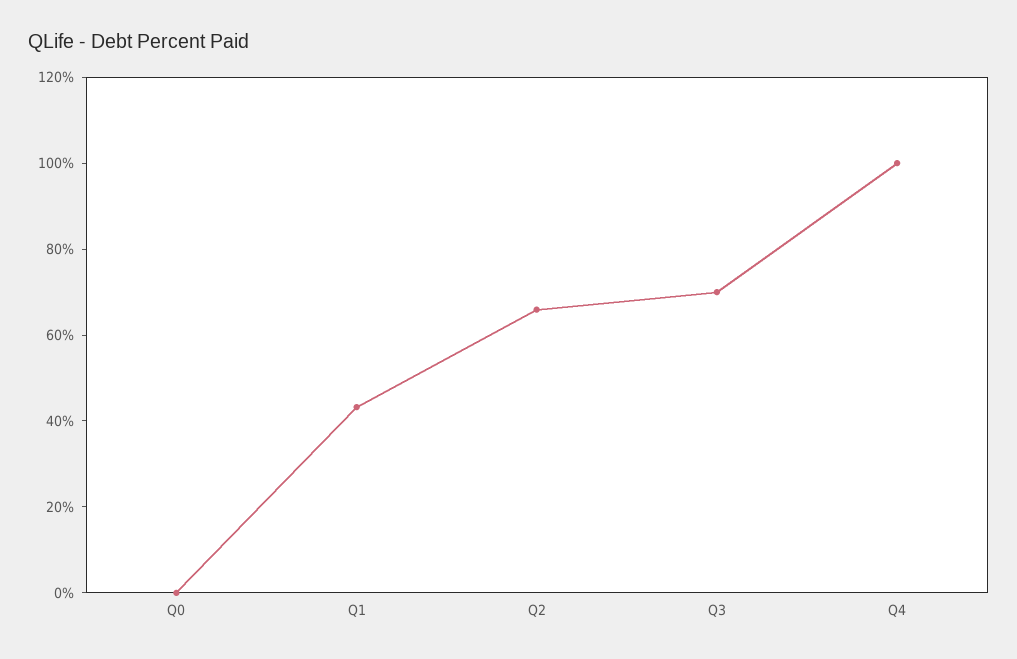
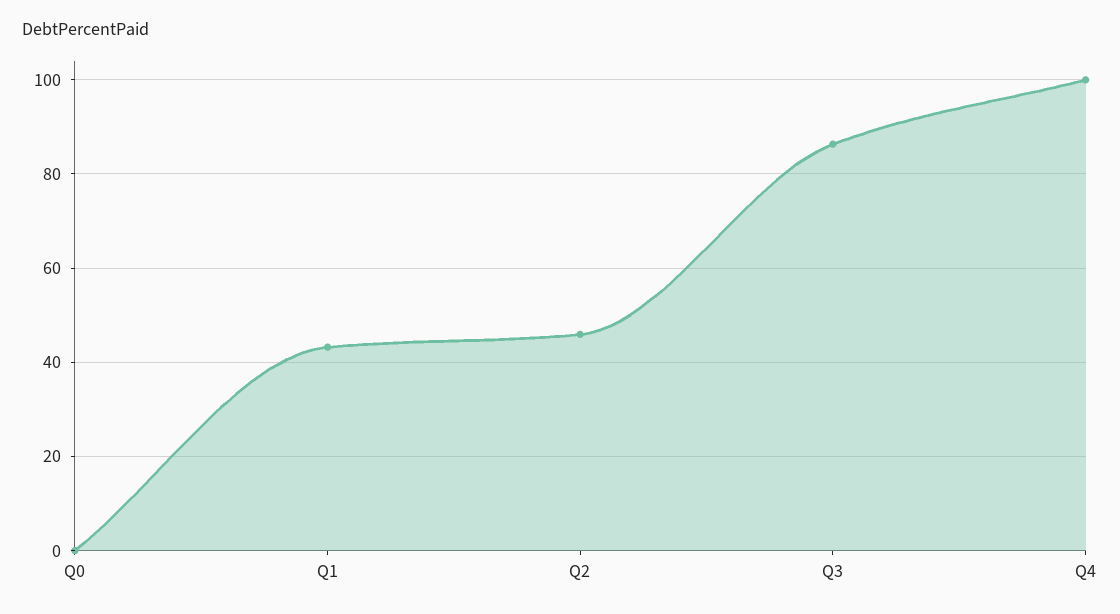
Q2: 65 -> 46
Q3: 70 -> 86

